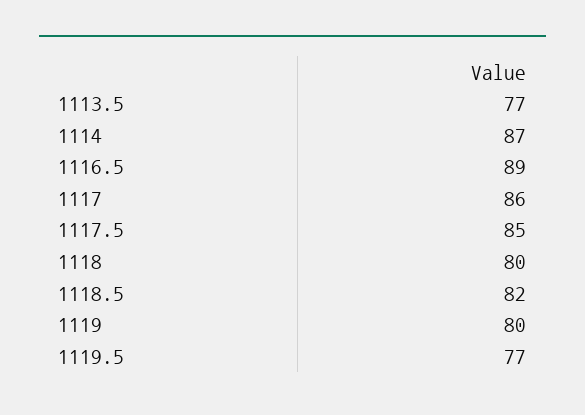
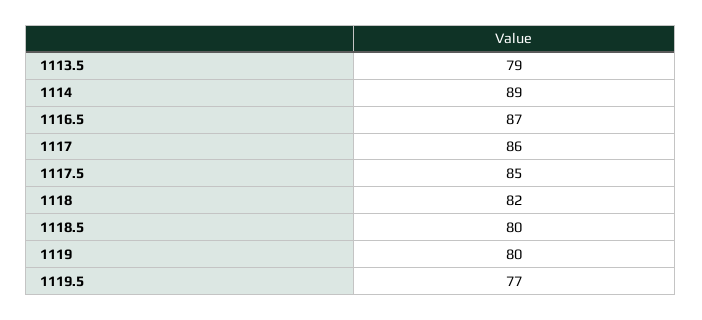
1113.5: 77 -> 79
1114: 87 -> 89
1116.5: 89 -> 87
1118: 80 -> 82
1118.5: 82 -> 80

